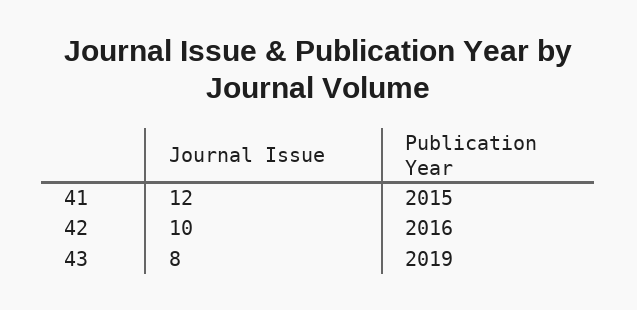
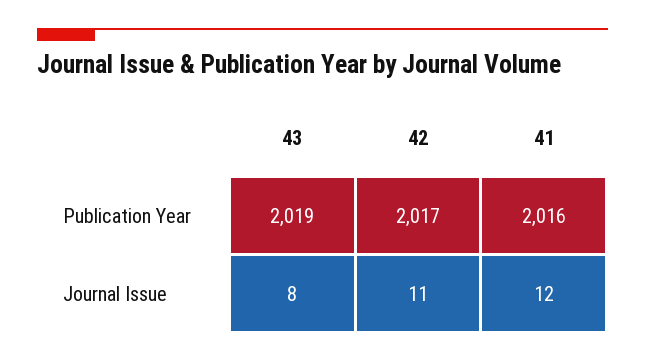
Publication Year, 41: 2015 -> 2016
Journal Issue, 42: 10 -> 11
Publication Year, 42: 2016 -> 2017

